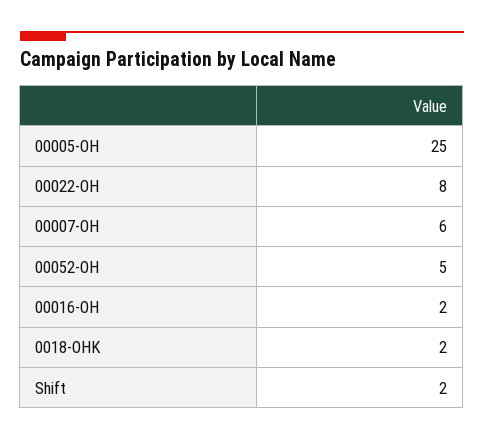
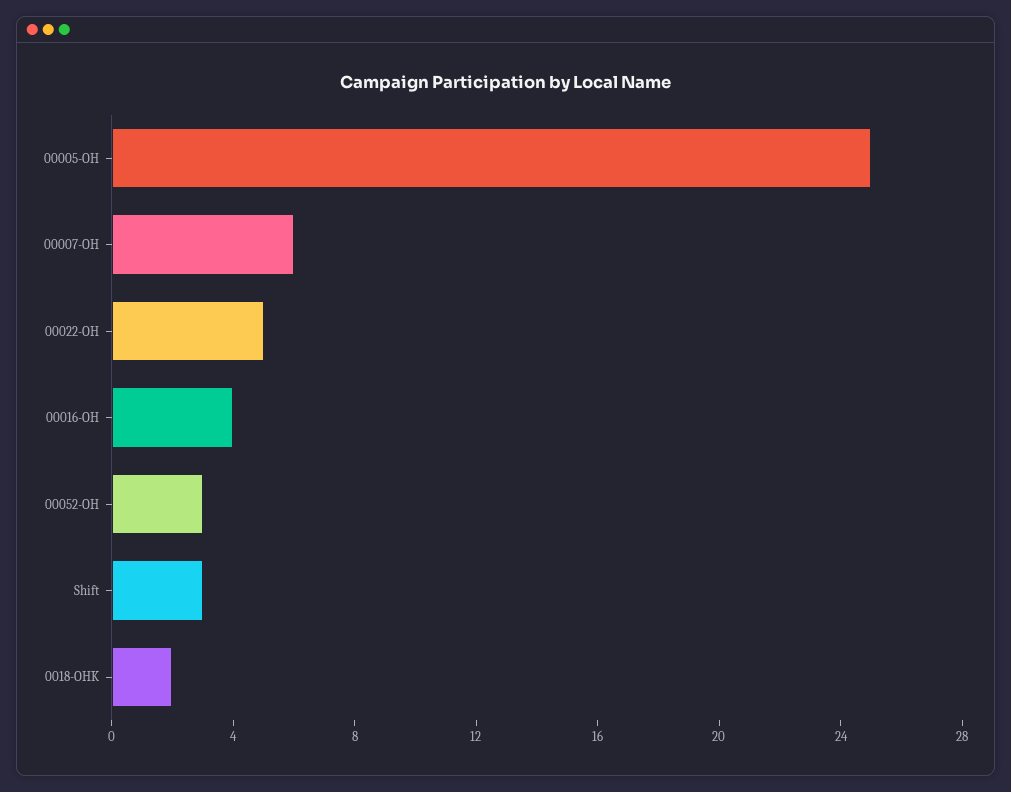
00022-OH: 8 -> 5
00052-OH: 5 -> 3
00016-OH: 2 -> 4
Shift: 2 -> 3

